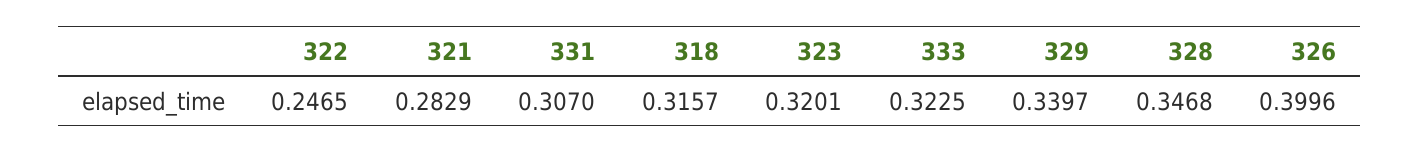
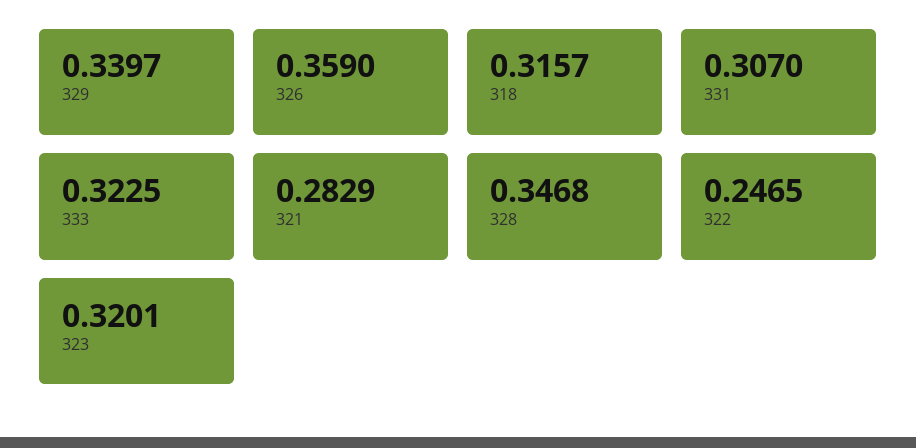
326: 0.3996 -> 0.359

